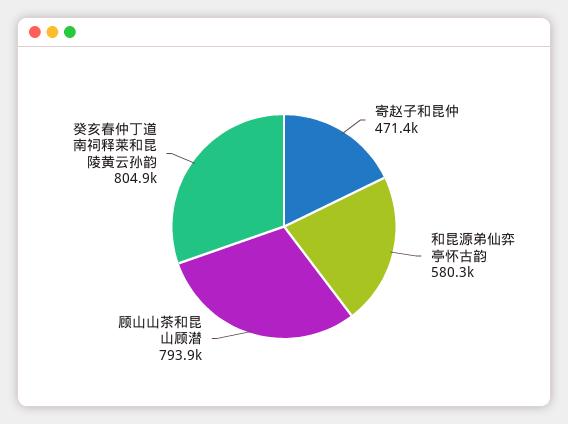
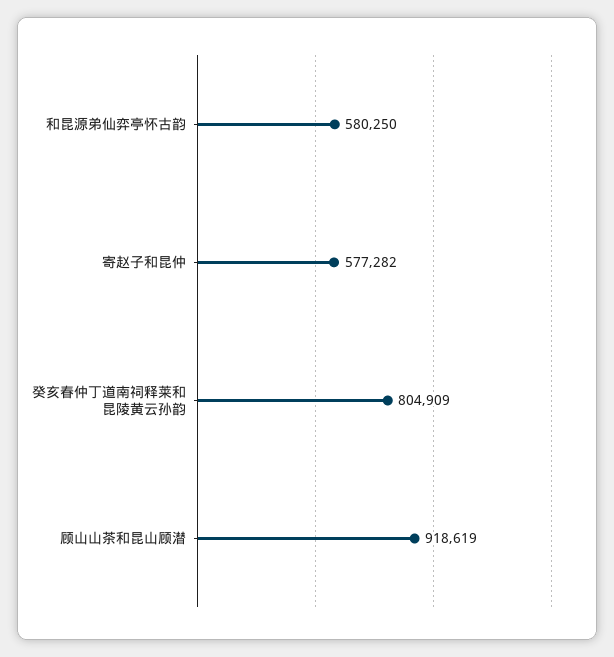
寄赵子和昆仲: 471400 -> 577282
顾山山茶和昆山顾潜: 793900 -> 918619

